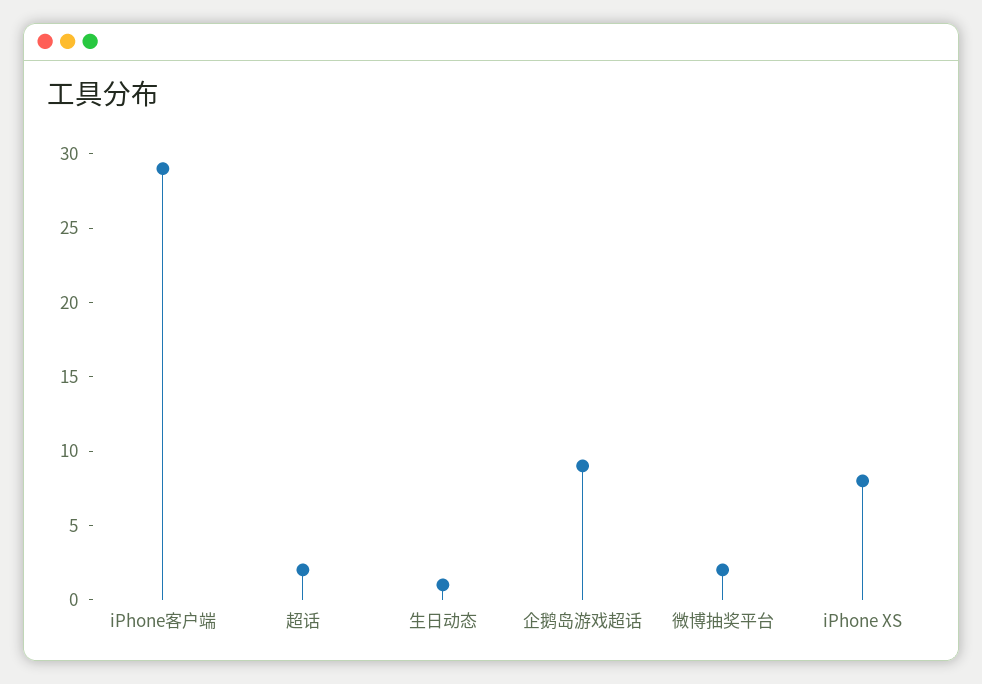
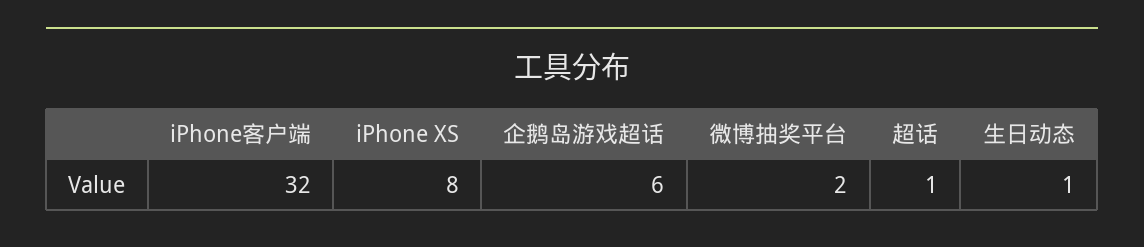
iPhone客户端: 29 -> 32
超话: 2 -> 1
企鹅岛游戏超话: 9 -> 6

